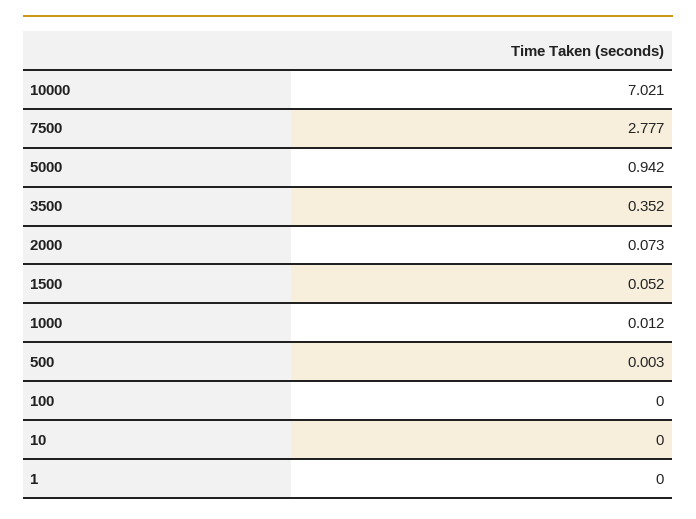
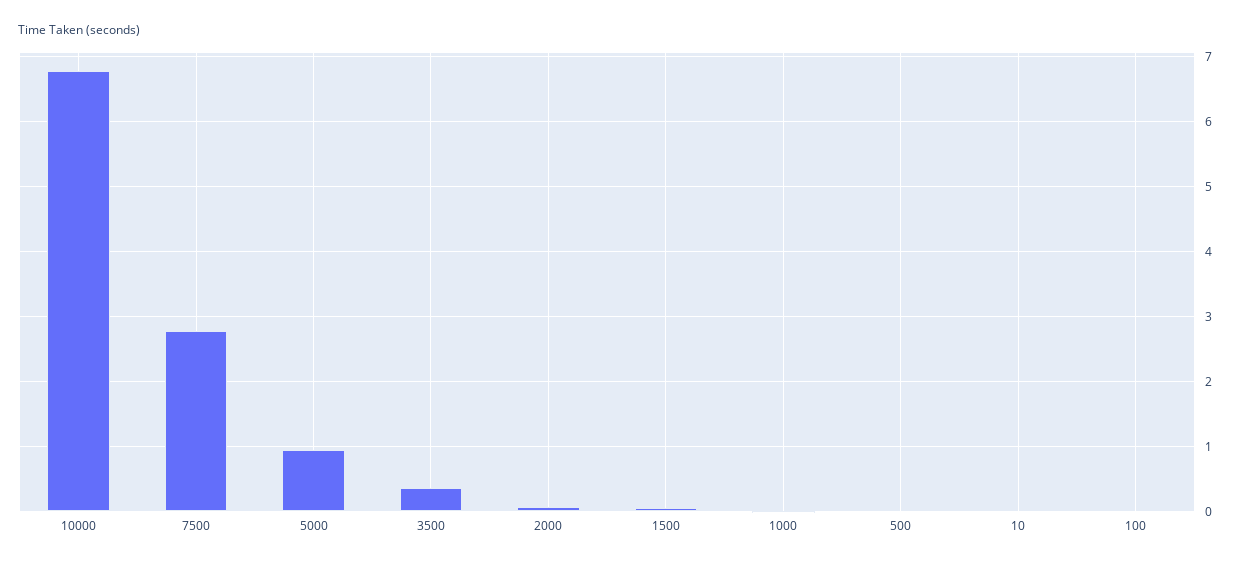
10000: 7.021 -> 6.8
1: 0 -> none

